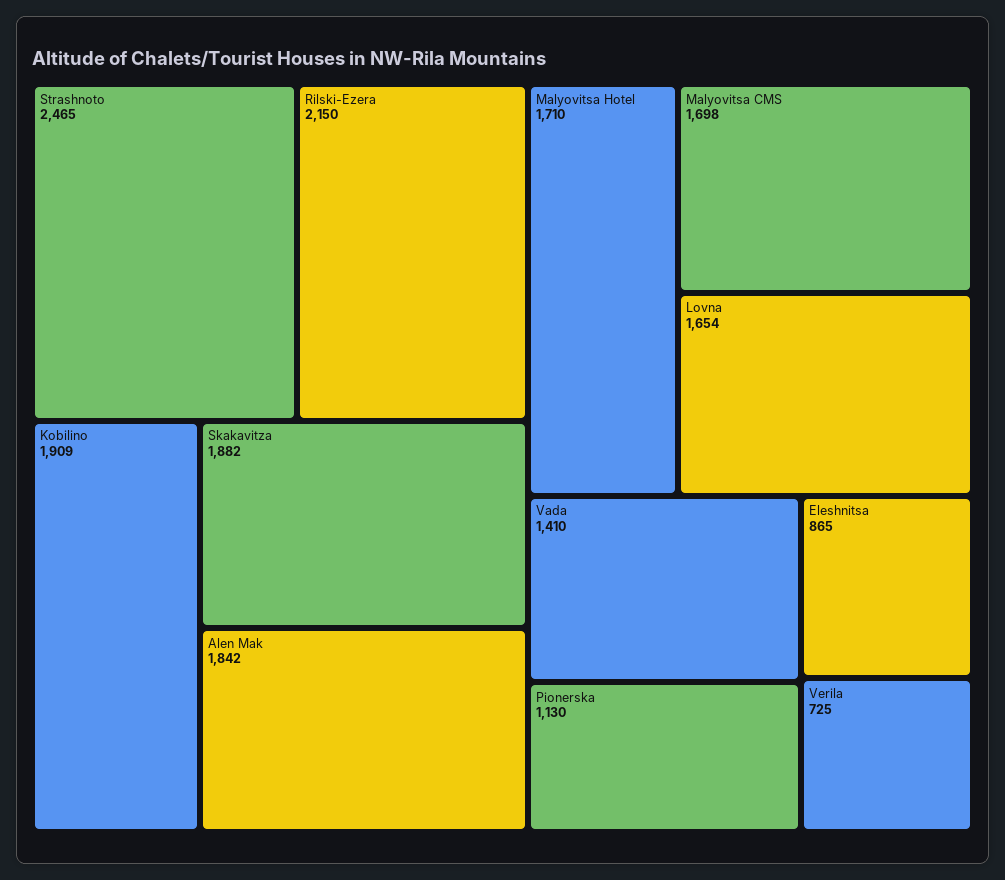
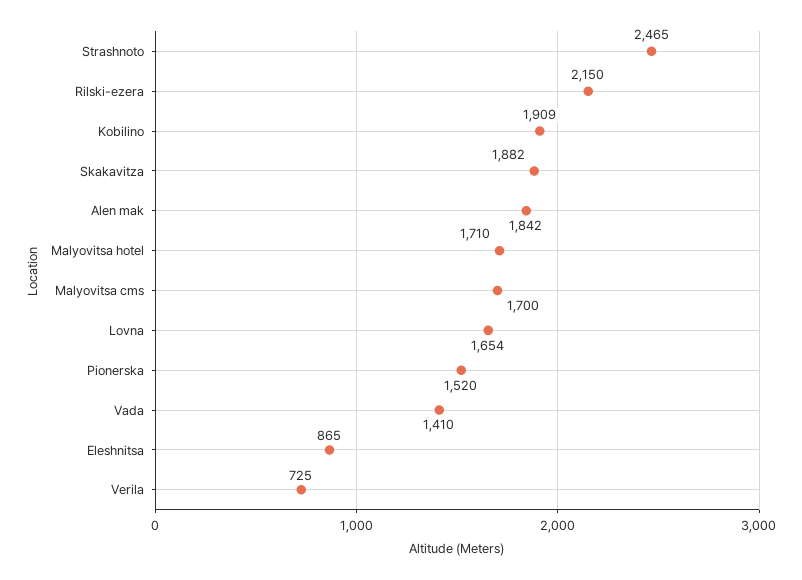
Malyovitsa CMS: 1698 -> 1700
Pionerska: 1130 -> 1520

